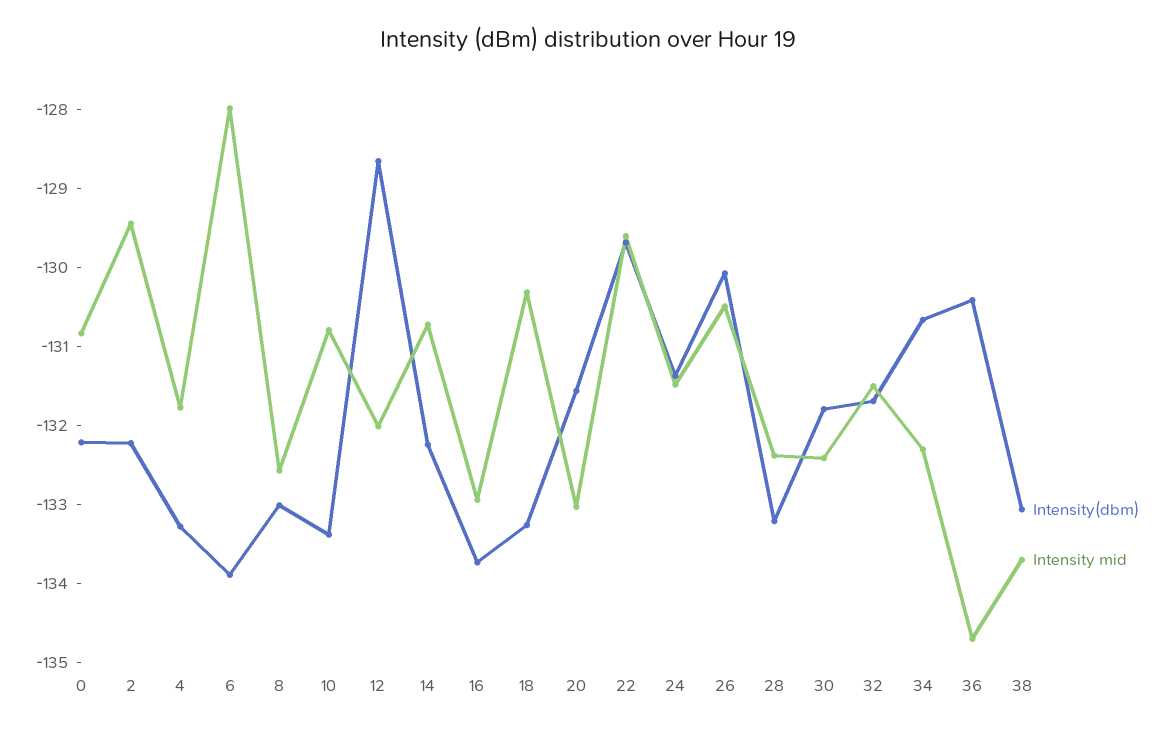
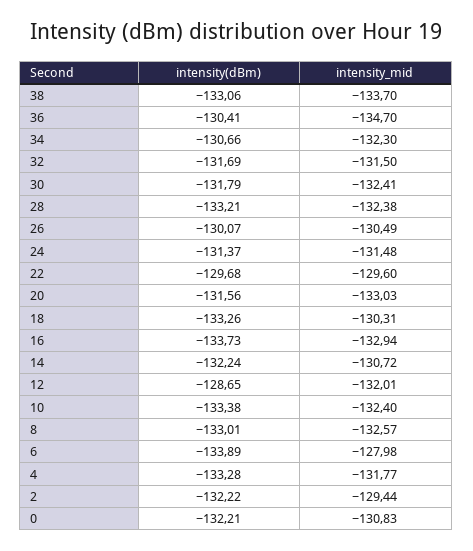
Intensity mid, 10: -130.8 -> -132.4

